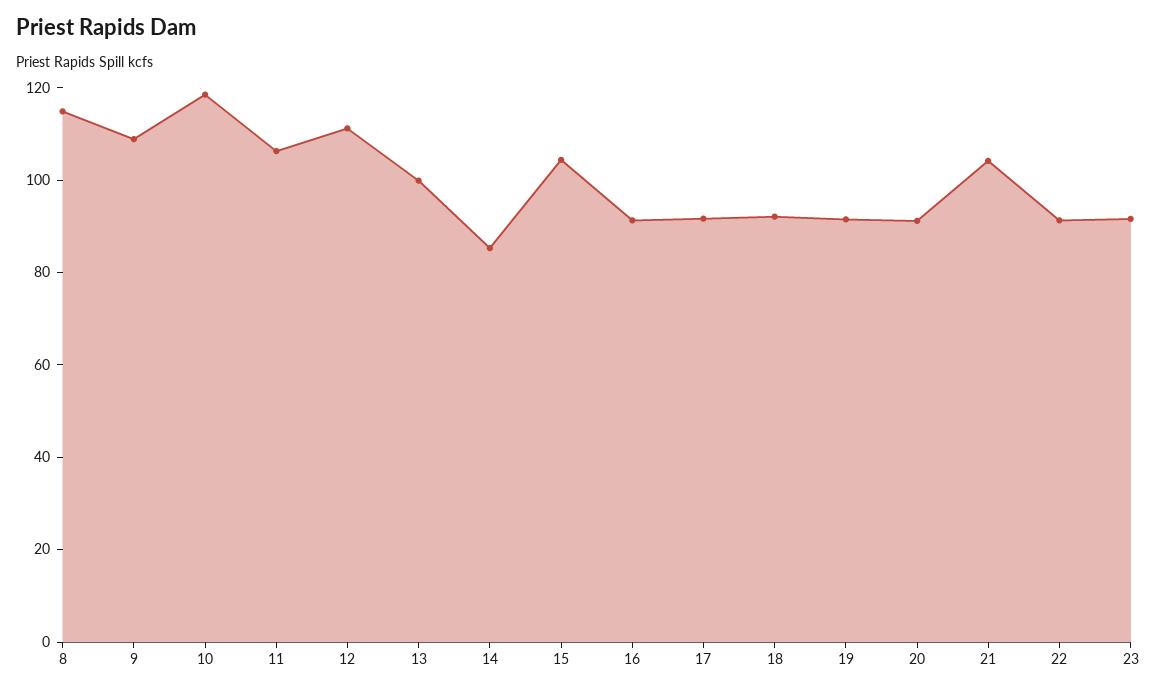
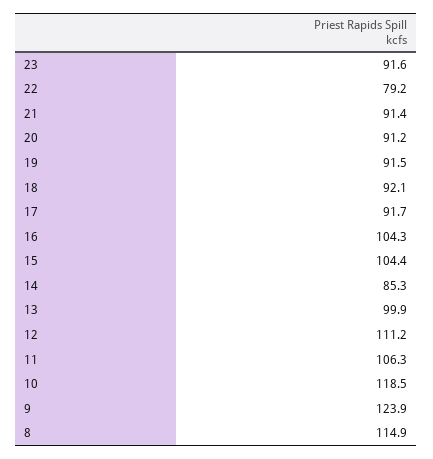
9: 110 -> 123.9
16: 90 -> 104.3
21: 105 -> 91.4
22: 90 -> 79.2

